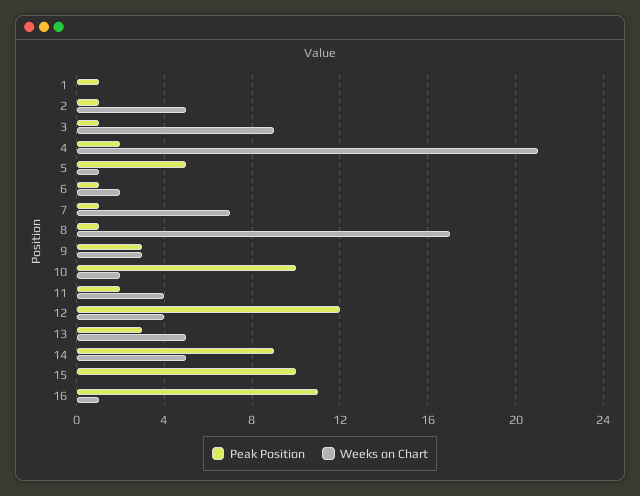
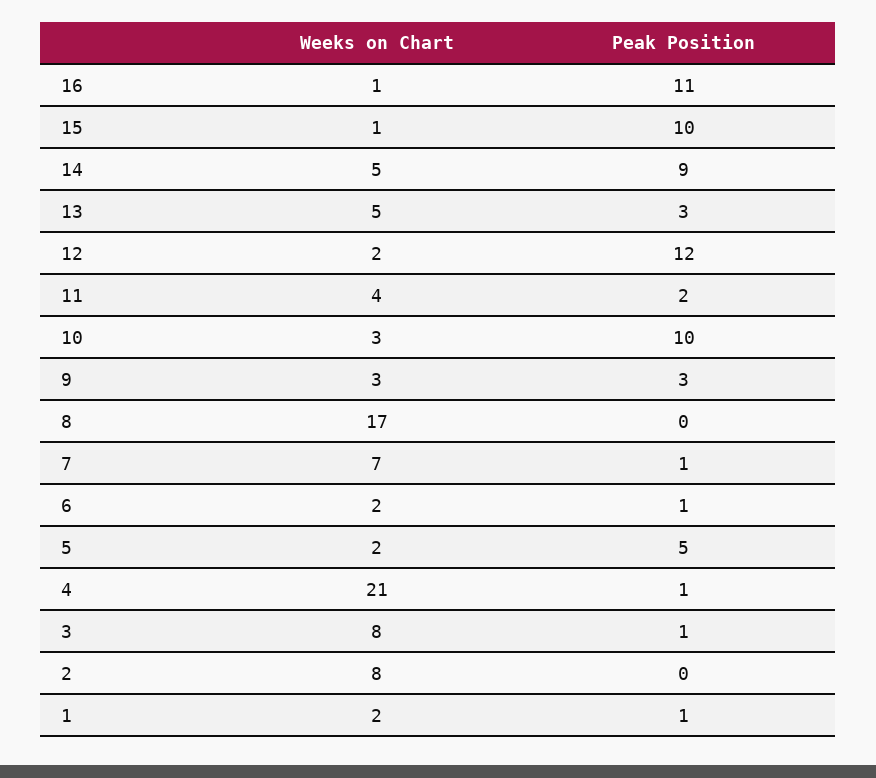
Weeks on Chart, 1: 0 -> 2
Peak Position, 2: 1 -> 0
Weeks on Chart, 2: 5 -> 8
Weeks on Chart, 3: 9 -> 8
Peak Position, 4: 2 -> 1
Weeks on Chart, 5: 1 -> 2
Peak Position, 8: 1 -> 0
Weeks on Chart, 10: 2 -> 3
Weeks on Chart, 12: 4 -> 2
Weeks on Chart, 15: 0 -> 1

